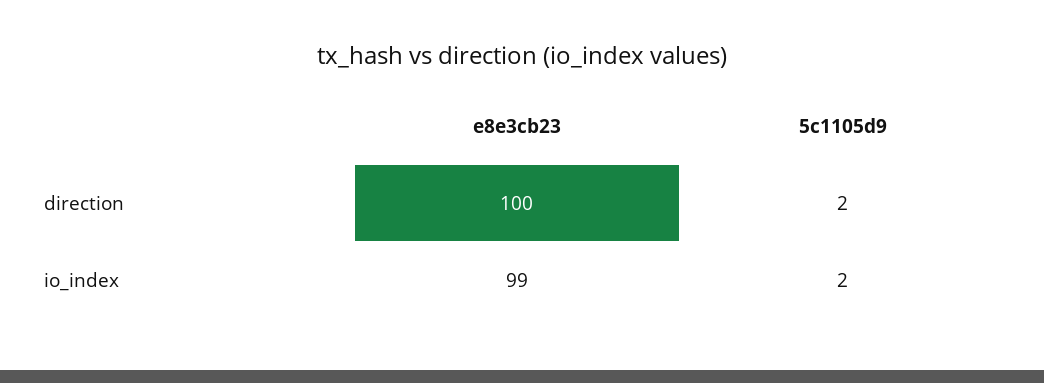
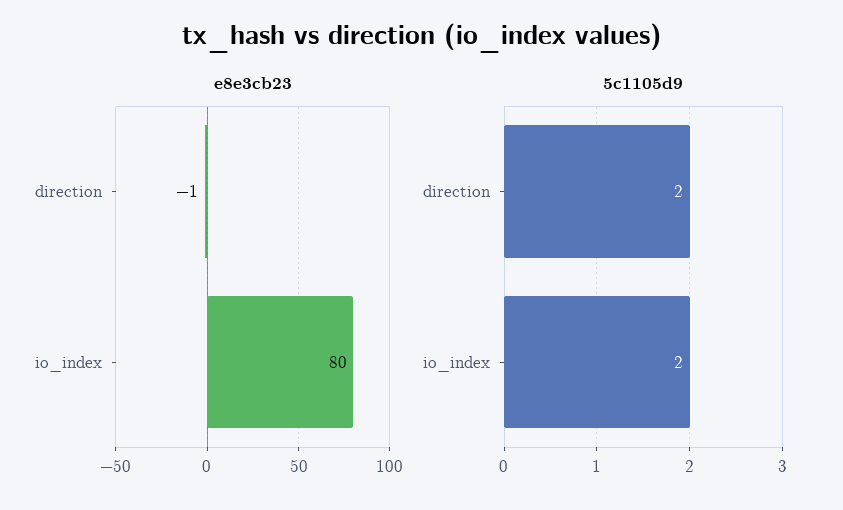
e8e3cb23, direction: 100 -> -1
e8e3cb23, io_index: 99 -> 80

